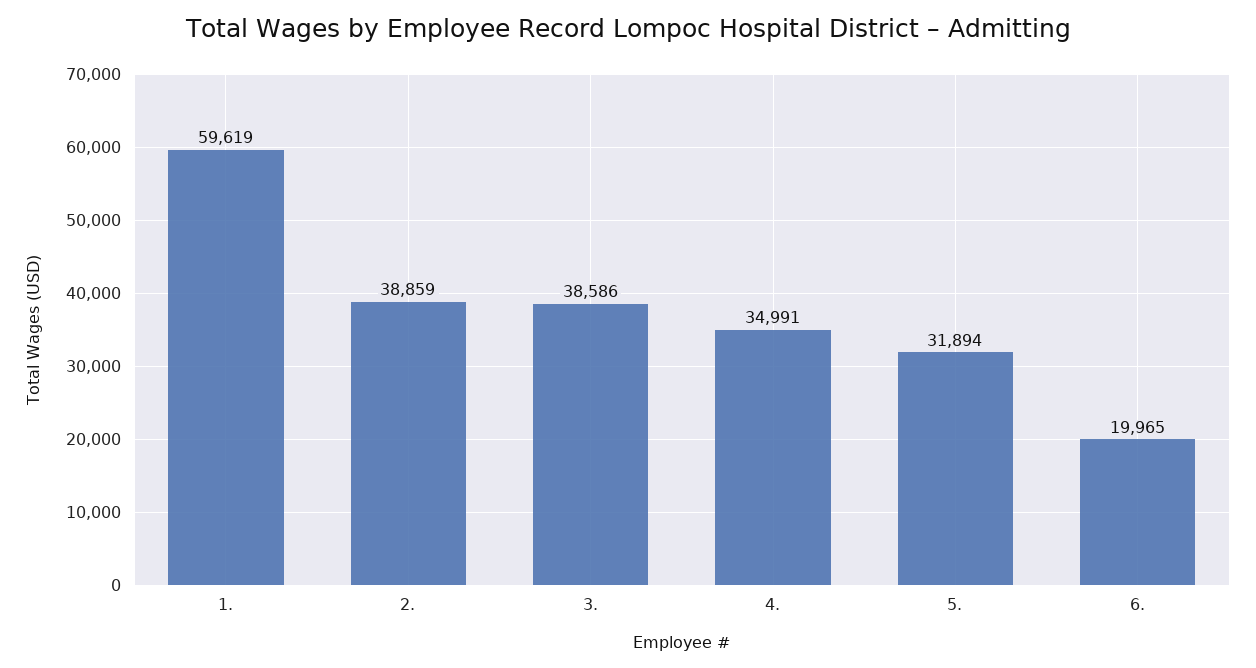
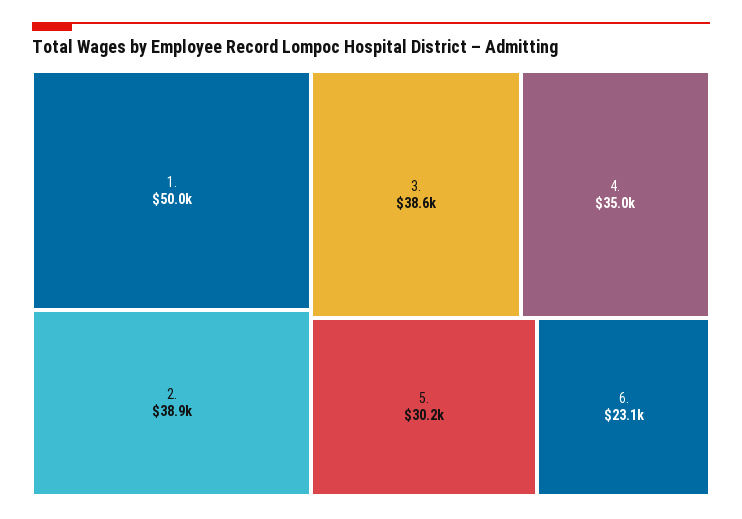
1.: 59619 -> 50000
5.: 31894 -> 30200
6.: 19965 -> 23100

